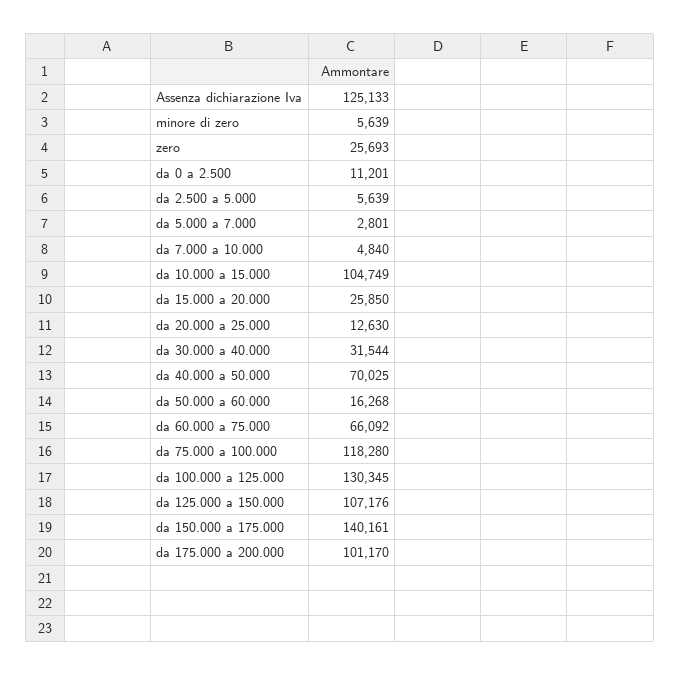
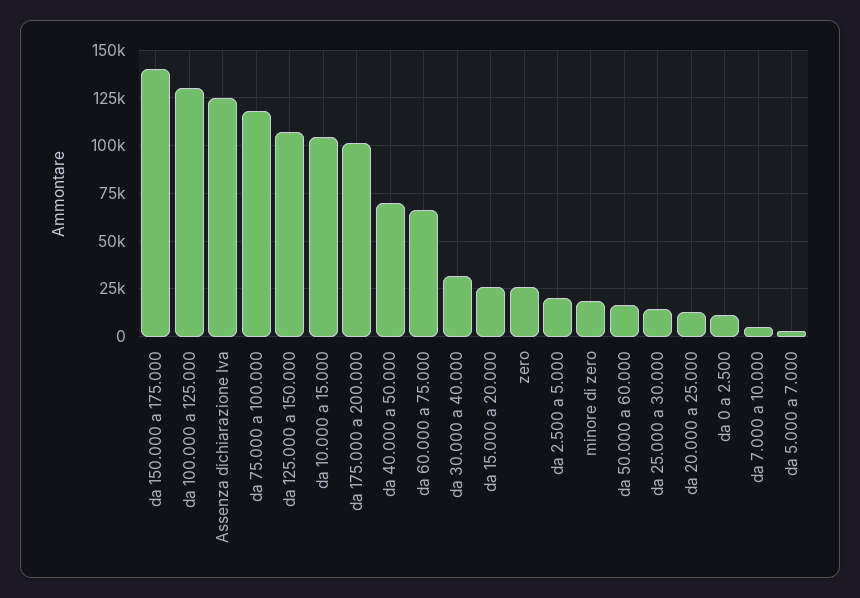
minore di zero: 5639 -> 20000
da 2.500 a 5.000: 5639 -> 20000
da 25.000 a 30.000: none -> 15000

